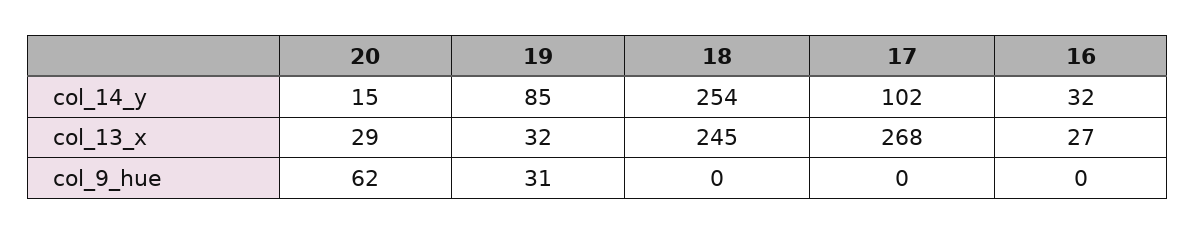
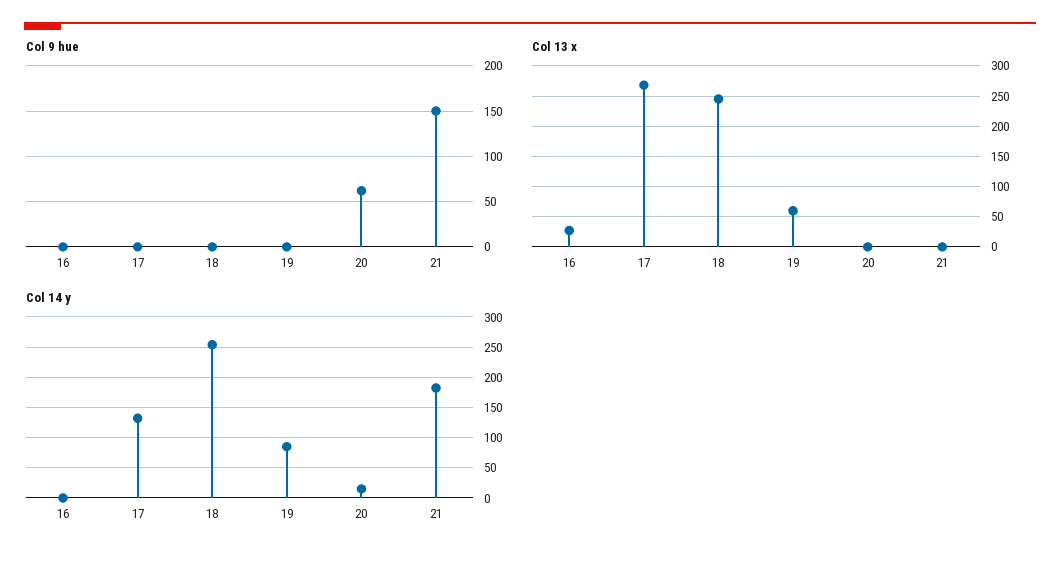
col_14_y, 17: 102 -> 130
col_14_y, 16: 32 -> 0
col_13_x, 20: 29 -> 0
col_13_x, 19: 32 -> 60
col_9_hue, 19: 31 -> 0
col_9_hue, 21: none -> 150
col_13_x, 21: none -> 0
col_14_y, 21: none -> 180

